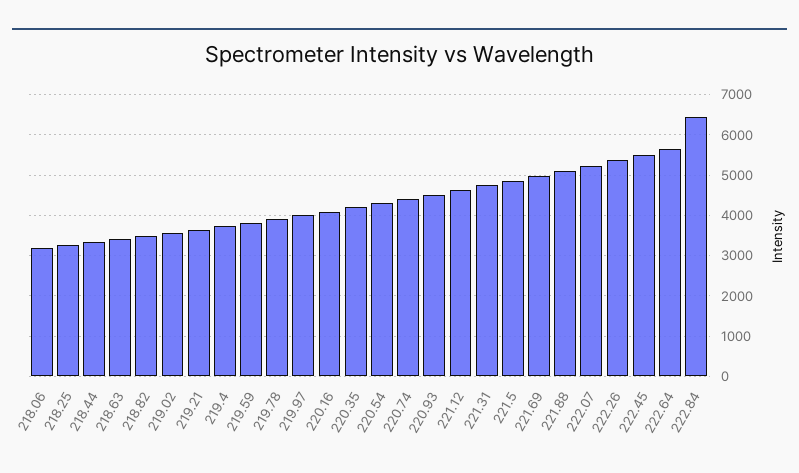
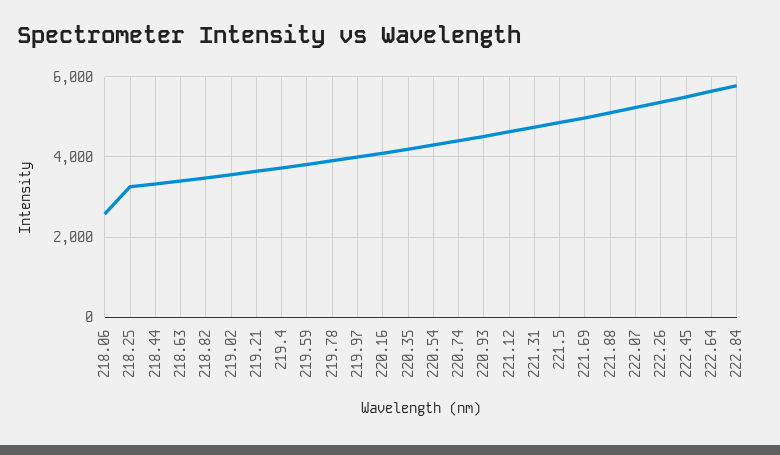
218.06: 3200 -> 2600
222.84: 6400 -> 5800

